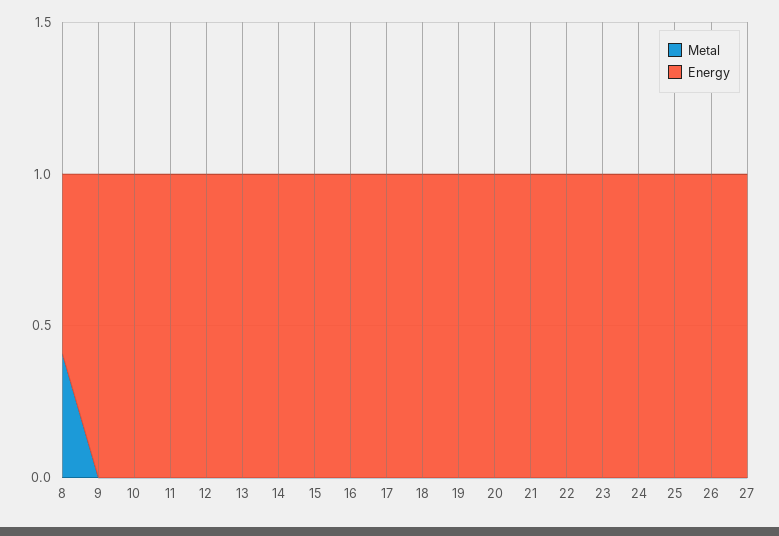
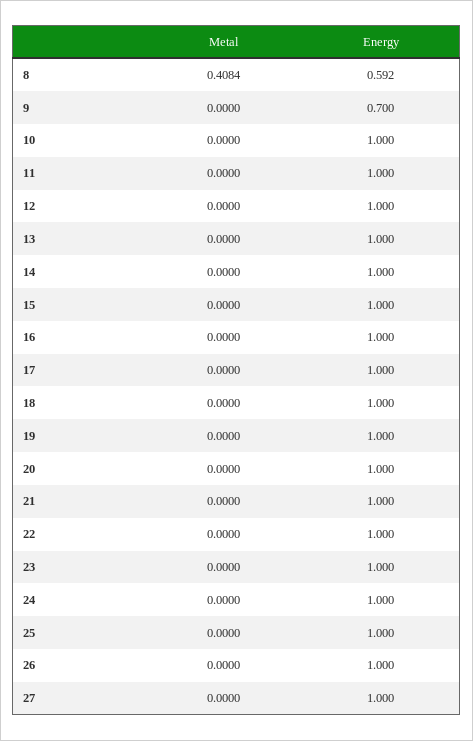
Energy, 9: 1 -> 0.7

